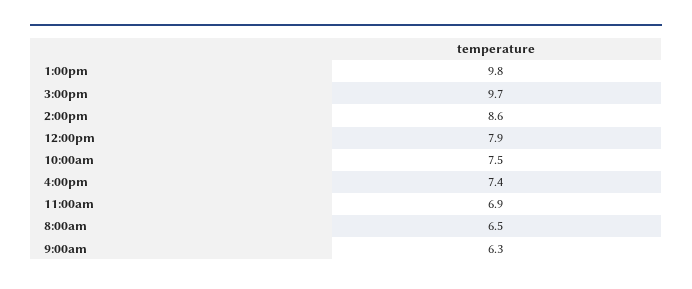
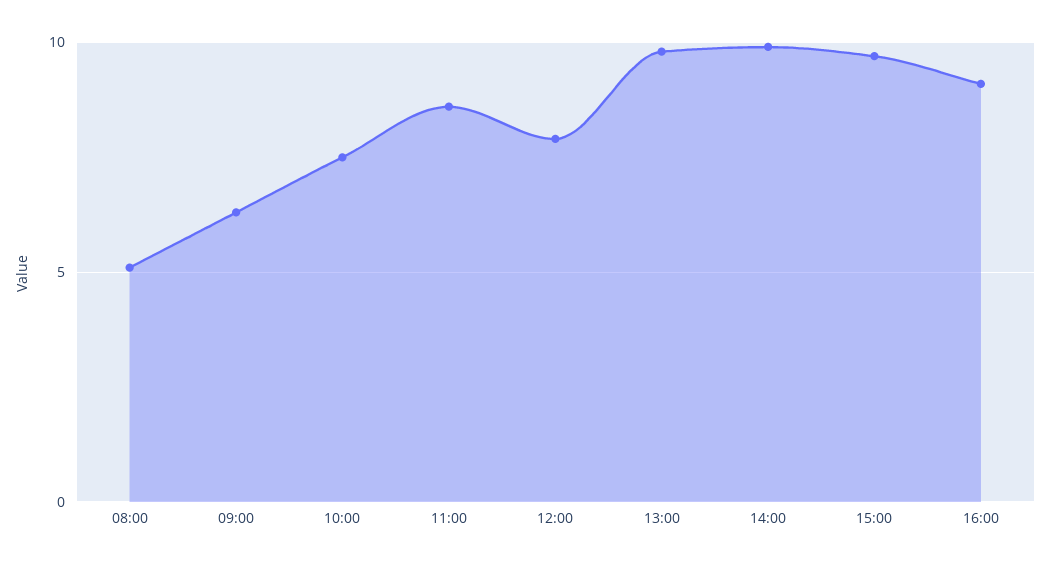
2:00pm: 8.6 -> 10
4:00pm: 7.4 -> 9
11:00am: 6.9 -> 8.5
8:00am: 6.5 -> 5

